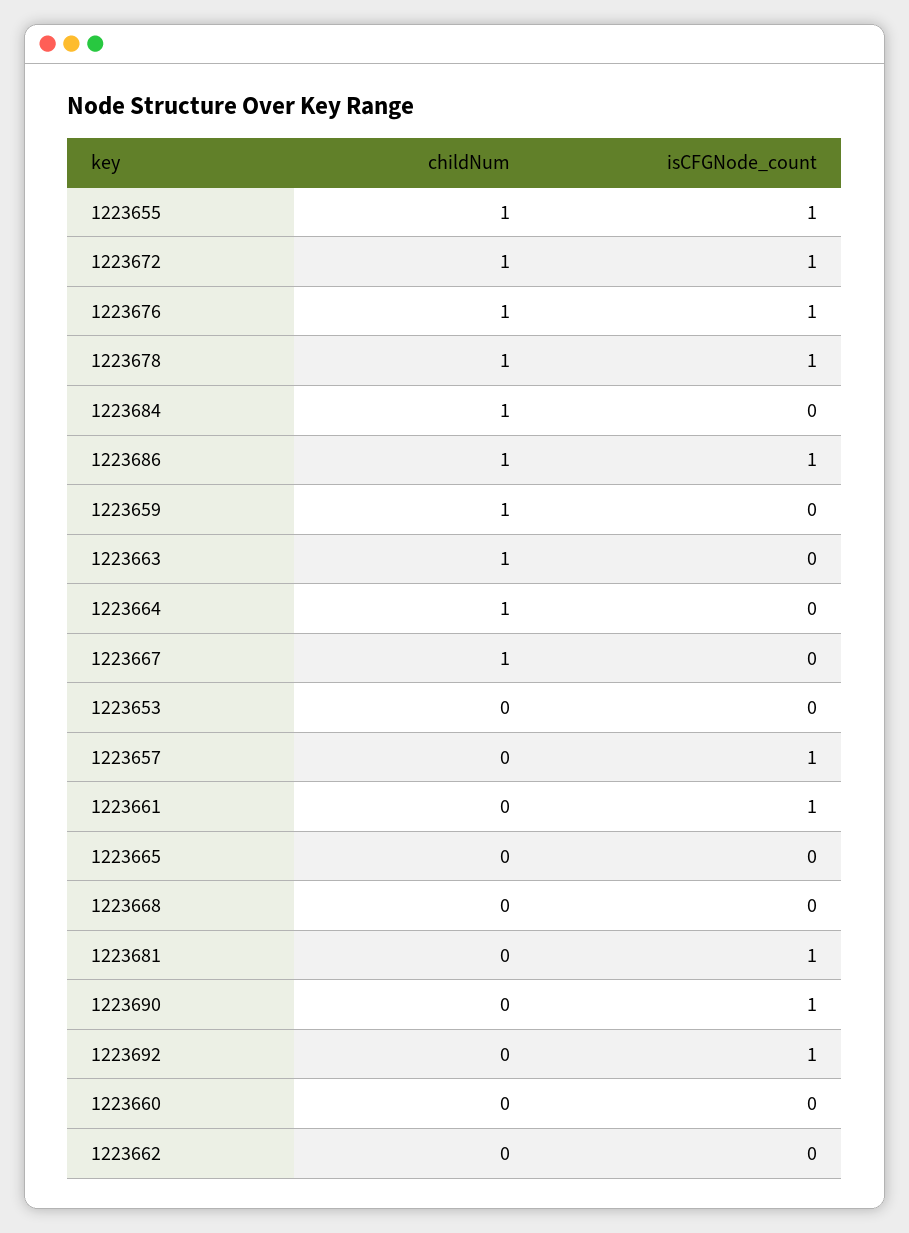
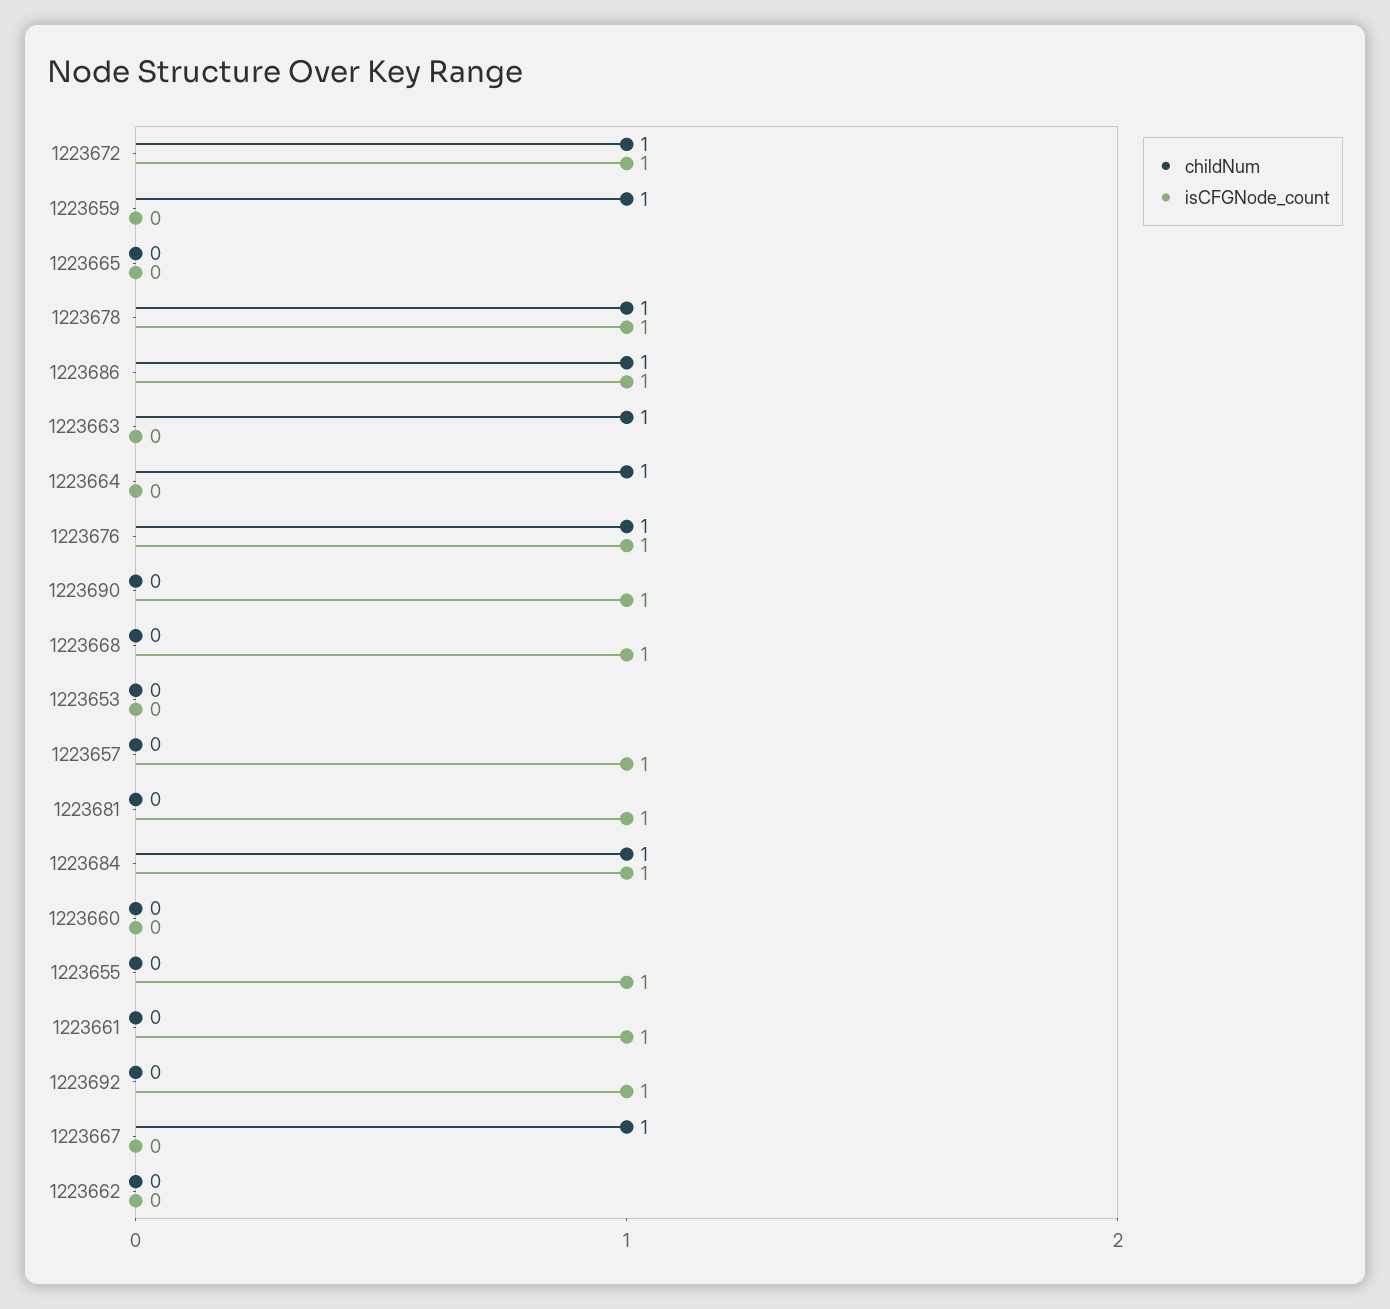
childNum, 1223655: 1 -> 0
isCFGNode_count, 1223684: 0 -> 1
isCFGNode_count, 1223668: 0 -> 1

